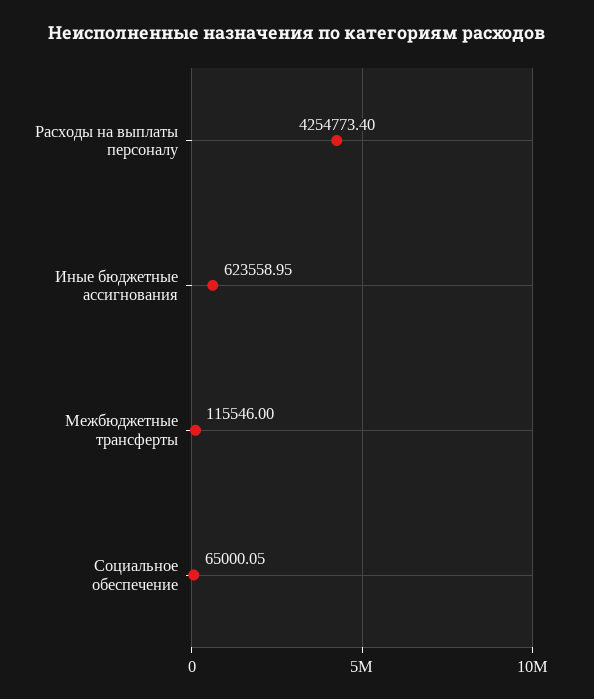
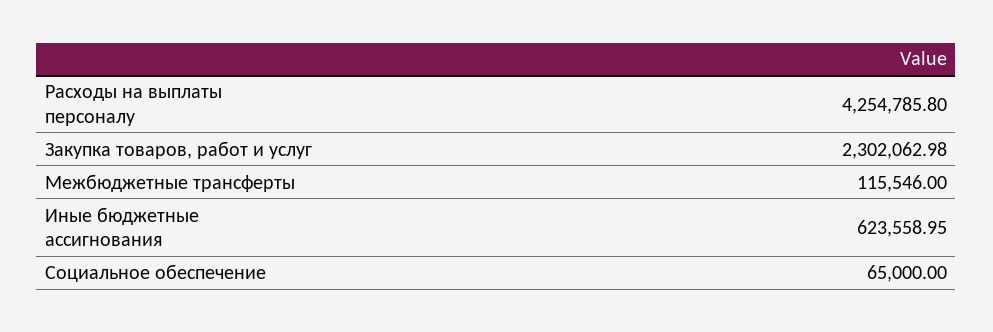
Расходы на выплаты персоналу: 4254773.4 -> 4254785.8
Социальное обеспечение: 65000.05 -> 65000
Закупка товаров, работ и услуг: none -> 2302062.98

